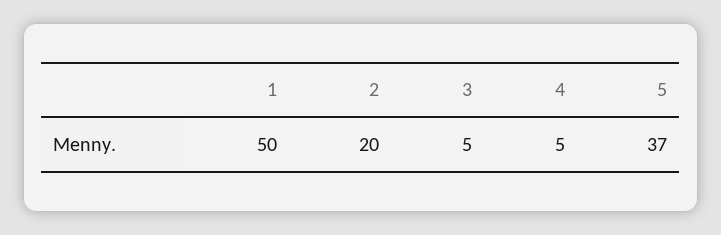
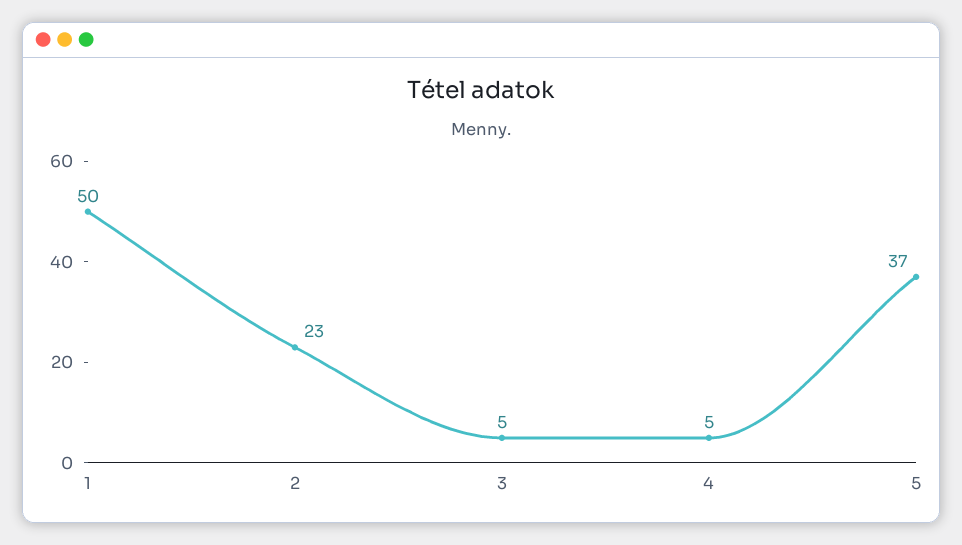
2: 20 -> 23

